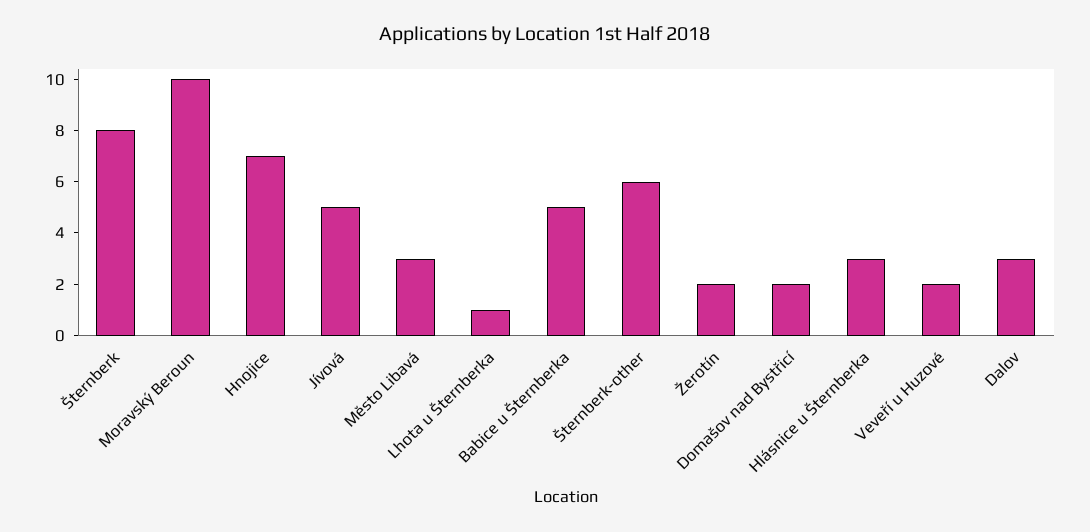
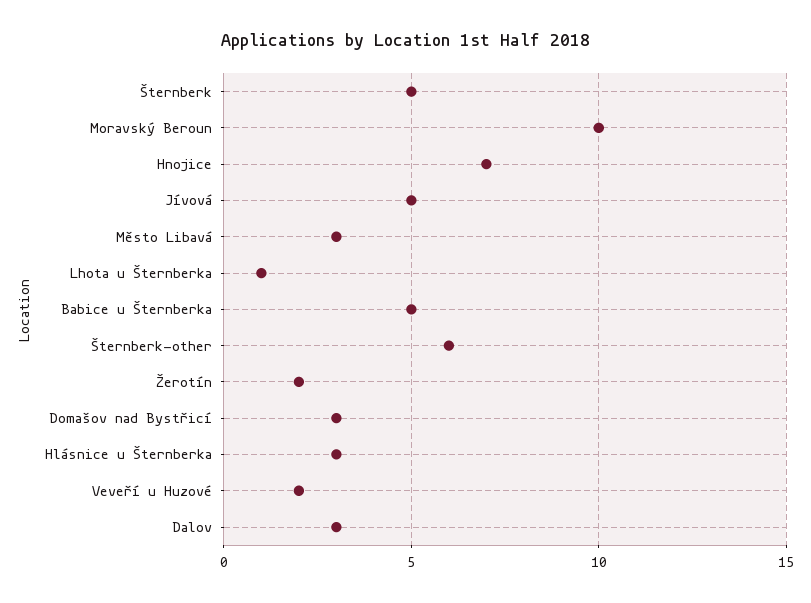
Šternberk: 8 -> 5
Domašov nad Bystřicí: 2 -> 3

